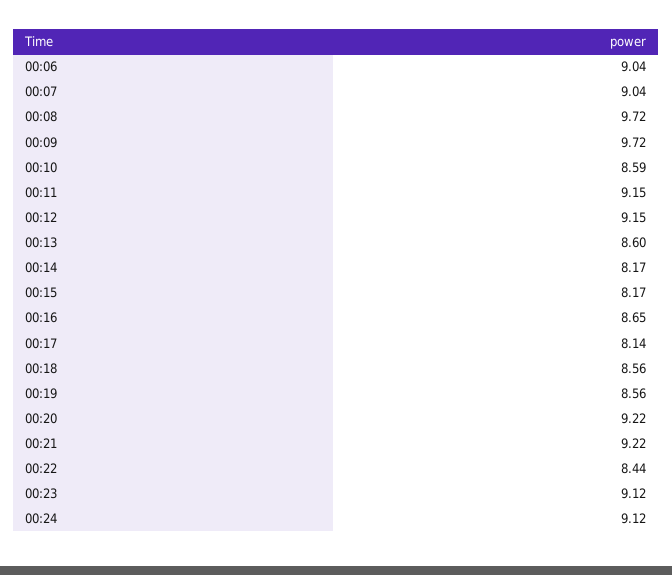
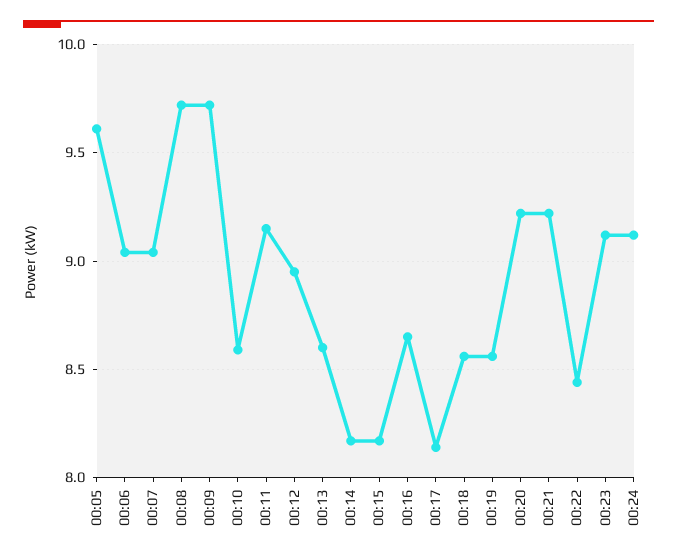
00:12: 9.15 -> 8.95
00:05: none -> 9.6

